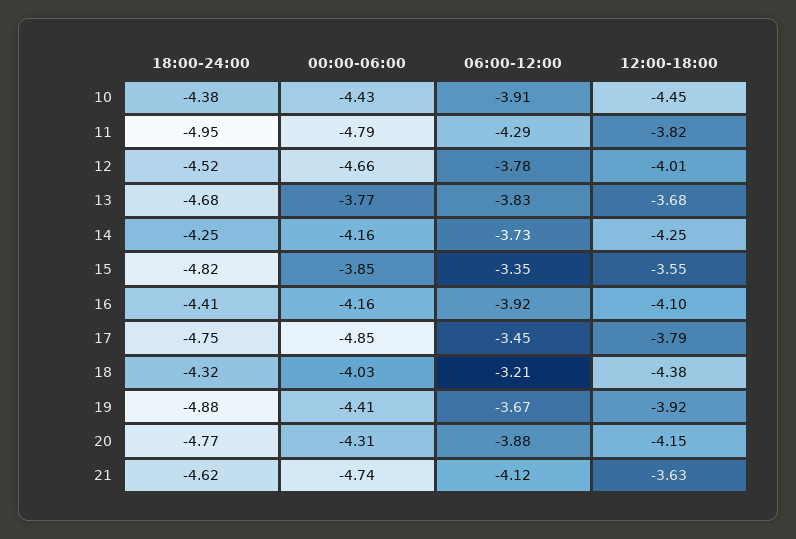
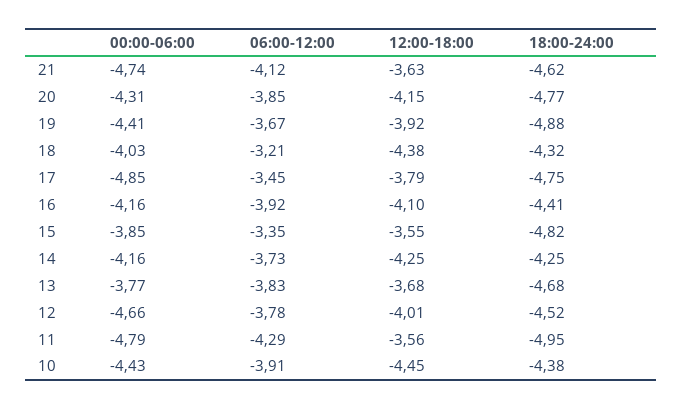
12:00-18:00, 11: -3.82 -> -3.56
06:00-12:00, 20: -3.88 -> -3.85

